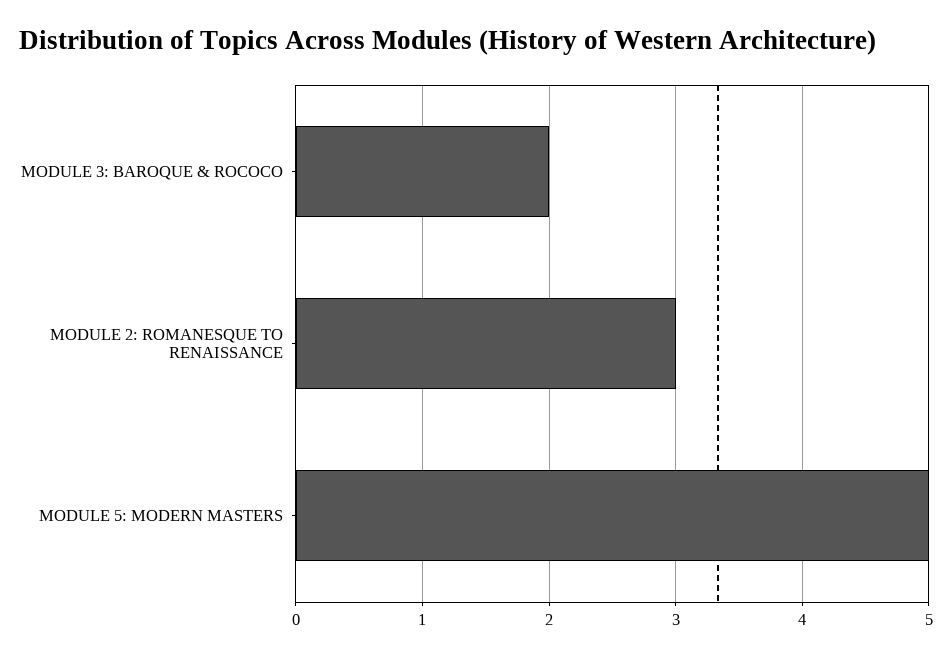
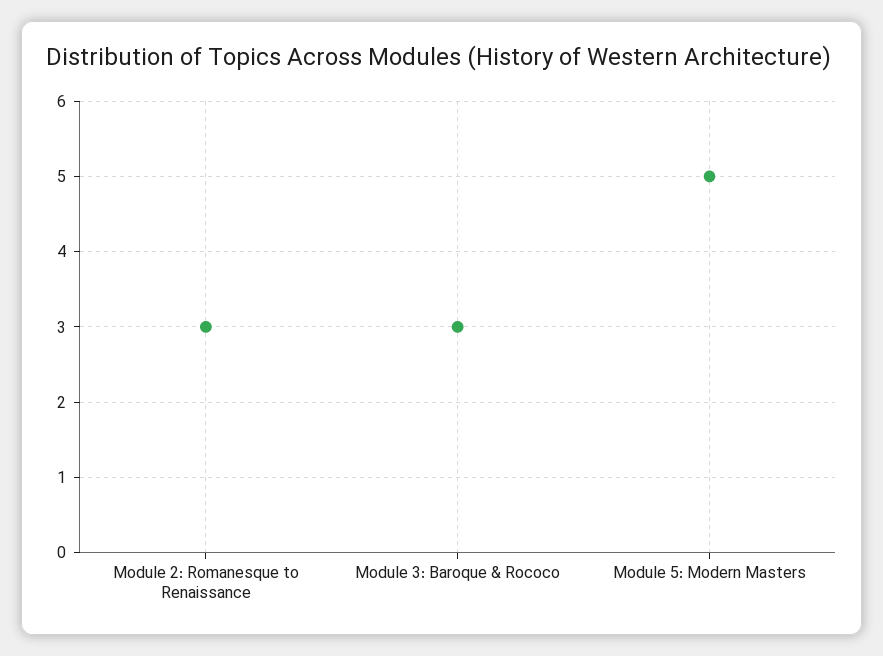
MODULE 3: BAROQUE & ROCOCO: 2 -> 3

